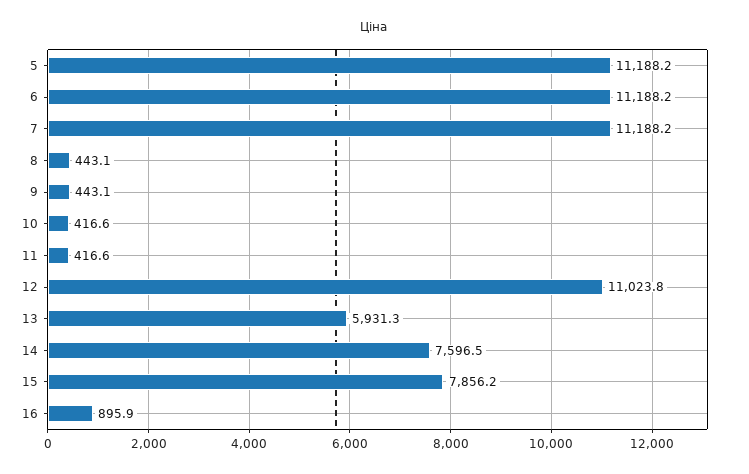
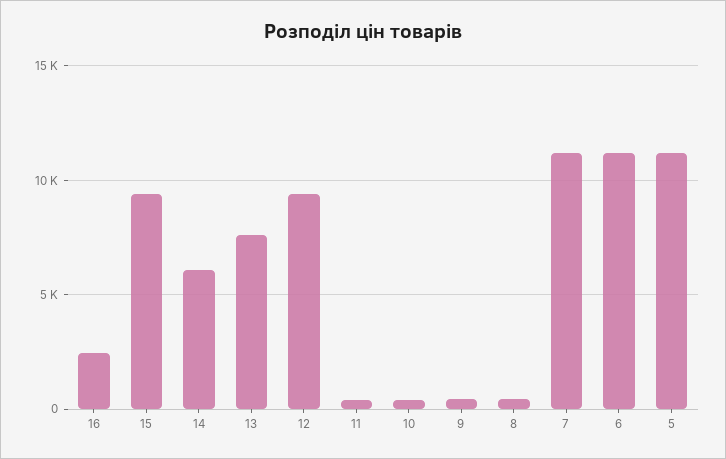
12: 11023.8 -> 9500
13: 5931.3 -> 7500
14: 7596.5 -> 6000
15: 7856.2 -> 9500
16: 895.9 -> 2500

